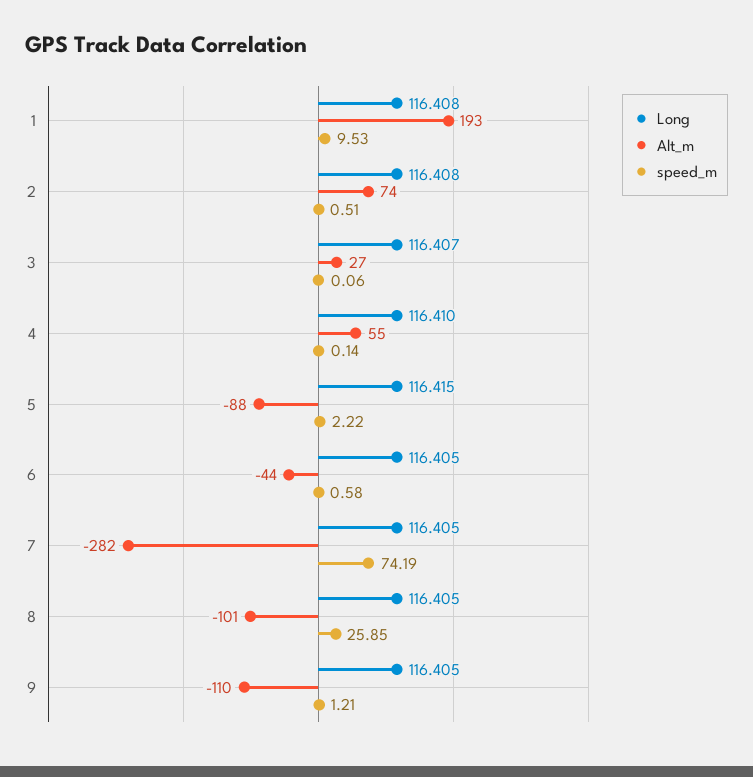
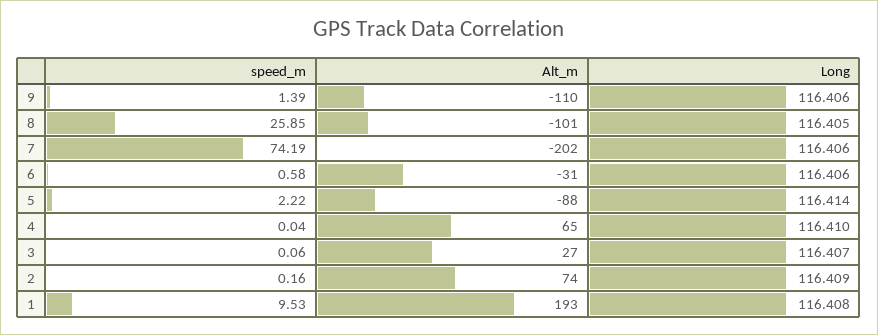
Long, 2: 116.408 -> 116.409
speed_m, 2: 0.51 -> 0.16
Alt_m, 4: 55 -> 65
speed_m, 4: 0.14 -> 0.04
Long, 5: 116.415 -> 116.414
Long, 6: 116.405 -> 116.406
Alt_m, 6: -44 -> -31
Long, 7: 116.405 -> 116.406
Alt_m, 7: -282 -> -202
Long, 9: 116.405 -> 116.406
speed_m, 9: 1.21 -> 1.39

